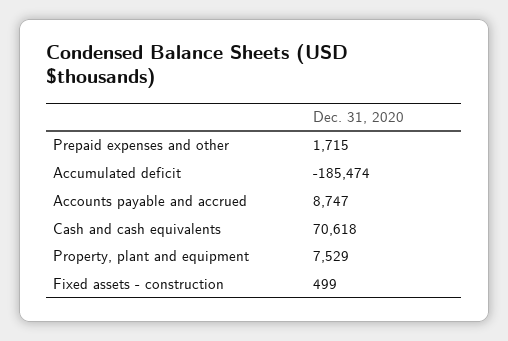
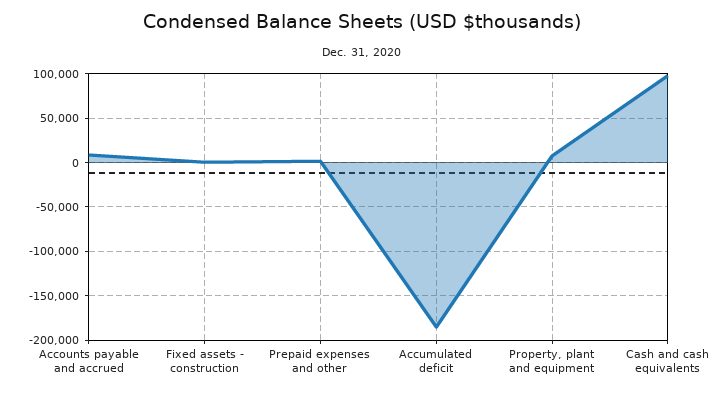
Cash and cash equivalents: 70618 -> 100000

